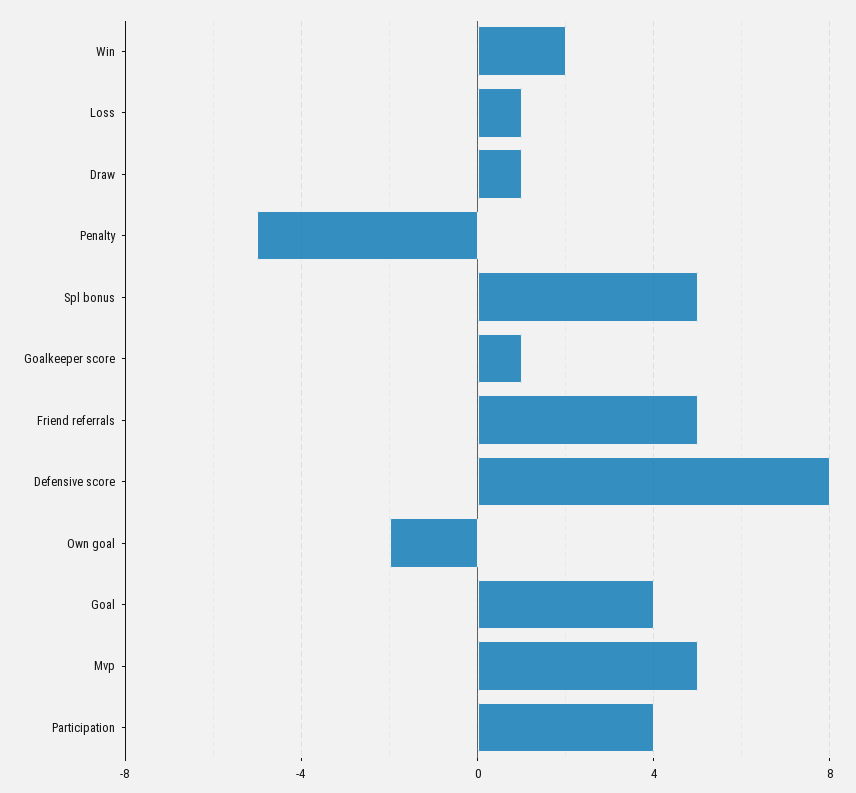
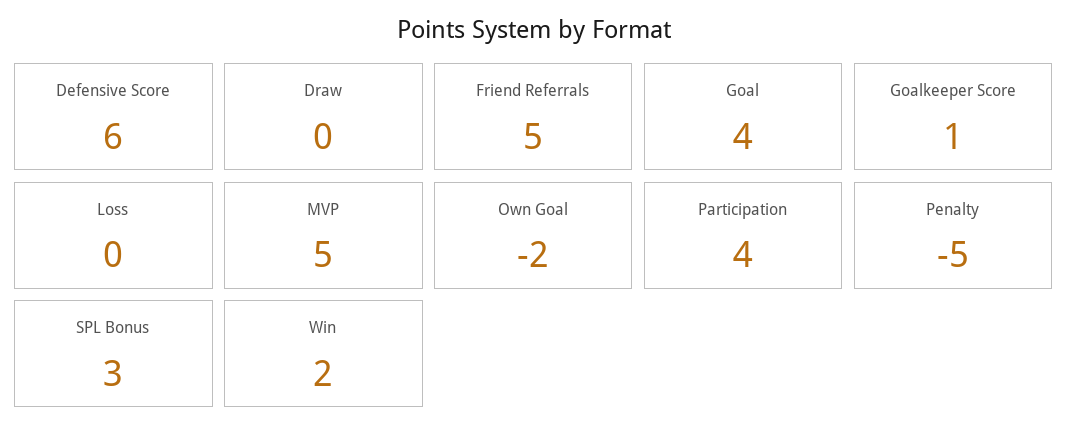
Loss: 1 -> 0
Draw: 1 -> 0
Spl bonus: 5 -> 3
Defensive score: 8 -> 6

